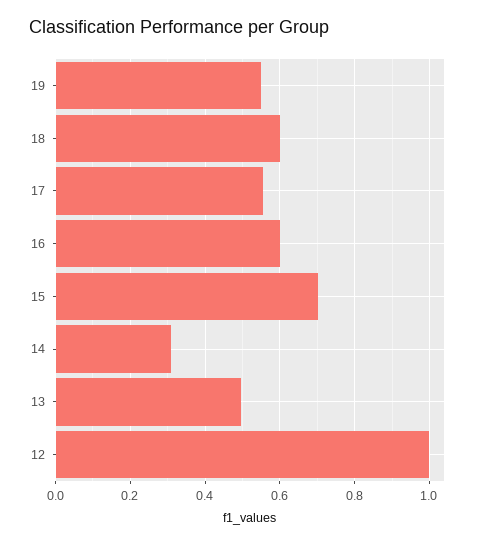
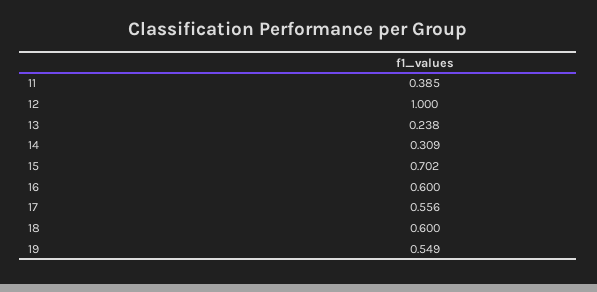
13: 0.5 -> 0.238
11: none -> 0.385

